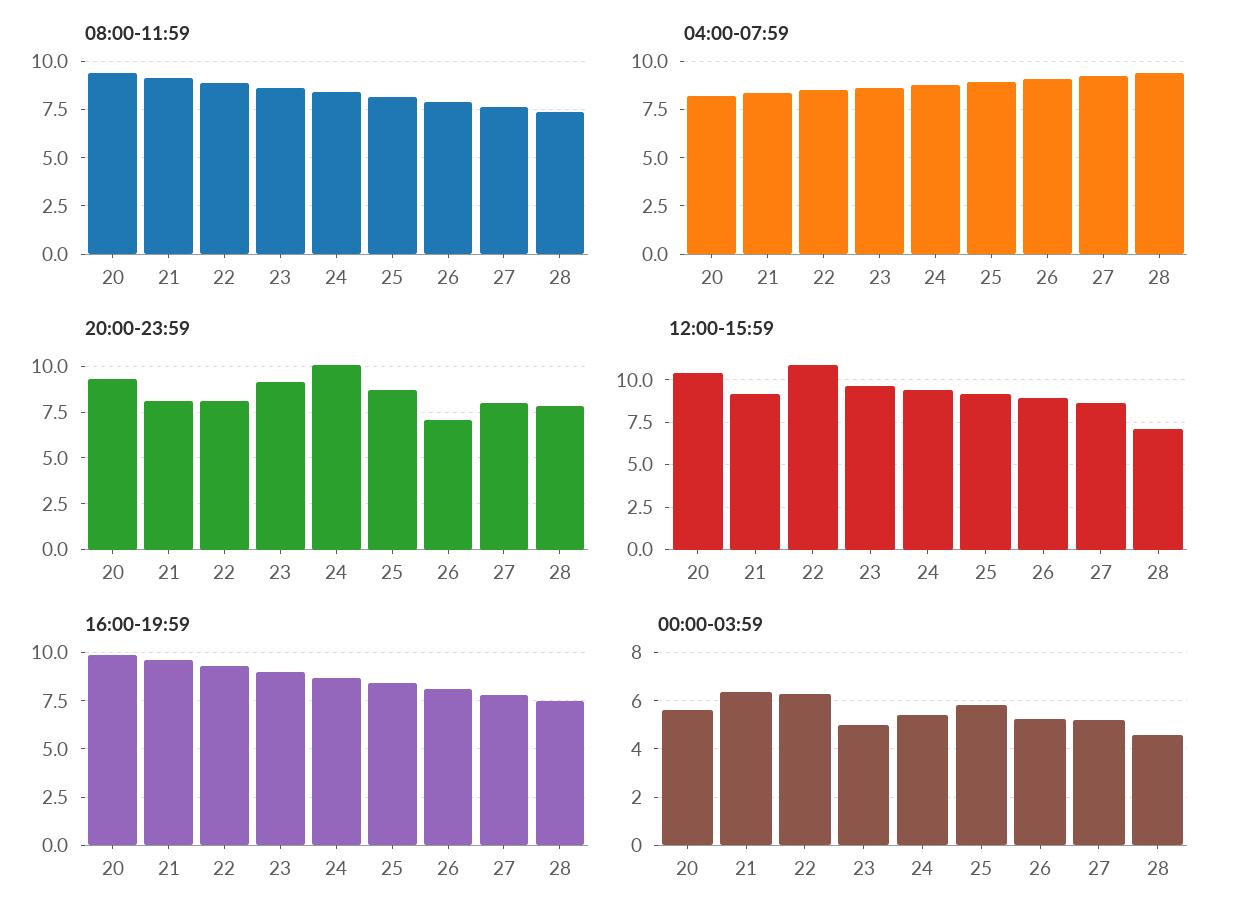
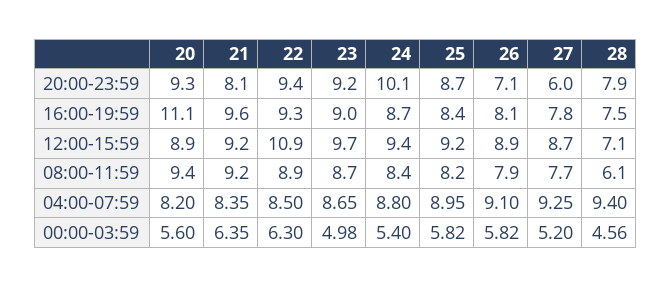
08:00-11:59, 28: 7.5 -> 6.1
20:00-23:59, 22: 8 -> 9.4
20:00-23:59, 27: 8 -> 6
12:00-15:59, 20: 10.5 -> 8.9
16:00-19:59, 20: 10 -> 11.1
00:00-03:59, 26: 5.25 -> 5.82

